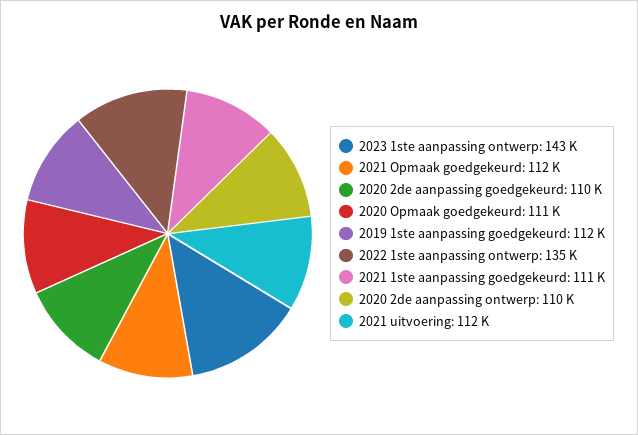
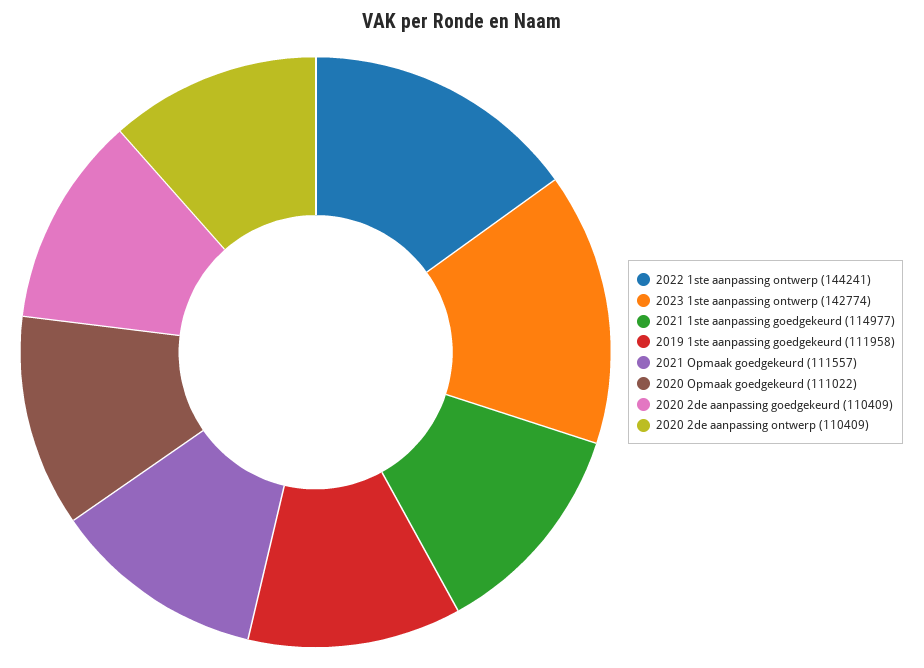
2022 1ste aanpassing ontwerp: 135000 -> 144241
2021 1ste aanpassing goedgekeurd: 111000 -> 114977
2021 uitvoering: 112000 -> none

